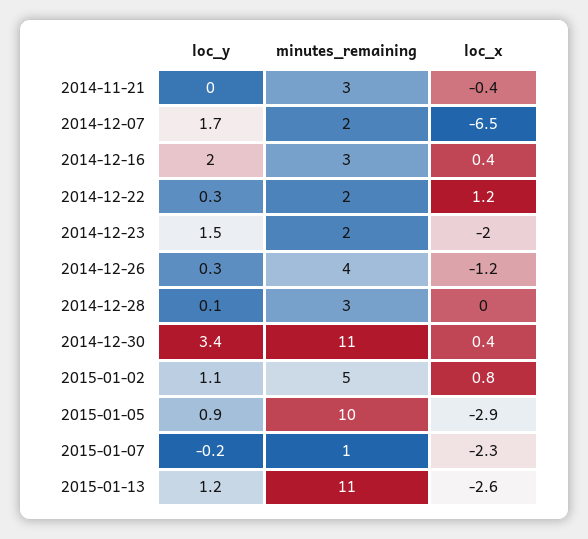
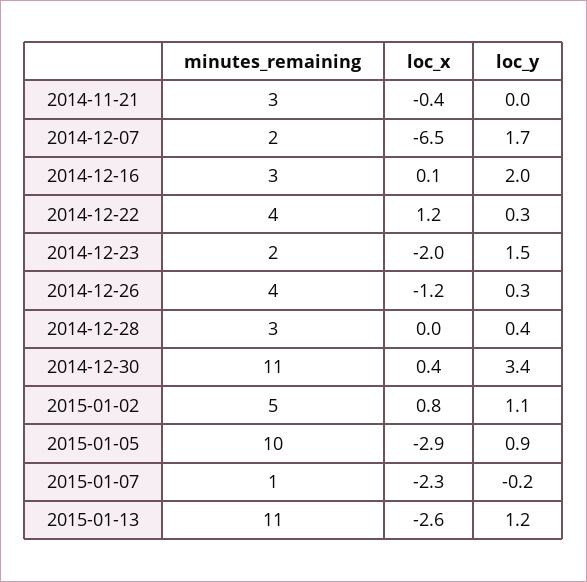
loc_x, 2014-12-16: 0.4 -> 0.1
minutes_remaining, 2014-12-22: 2 -> 4
loc_y, 2014-12-28: 0.1 -> 0.4

